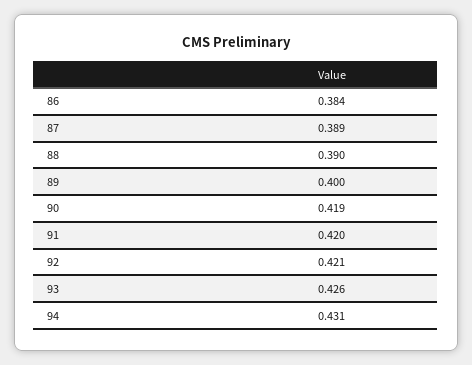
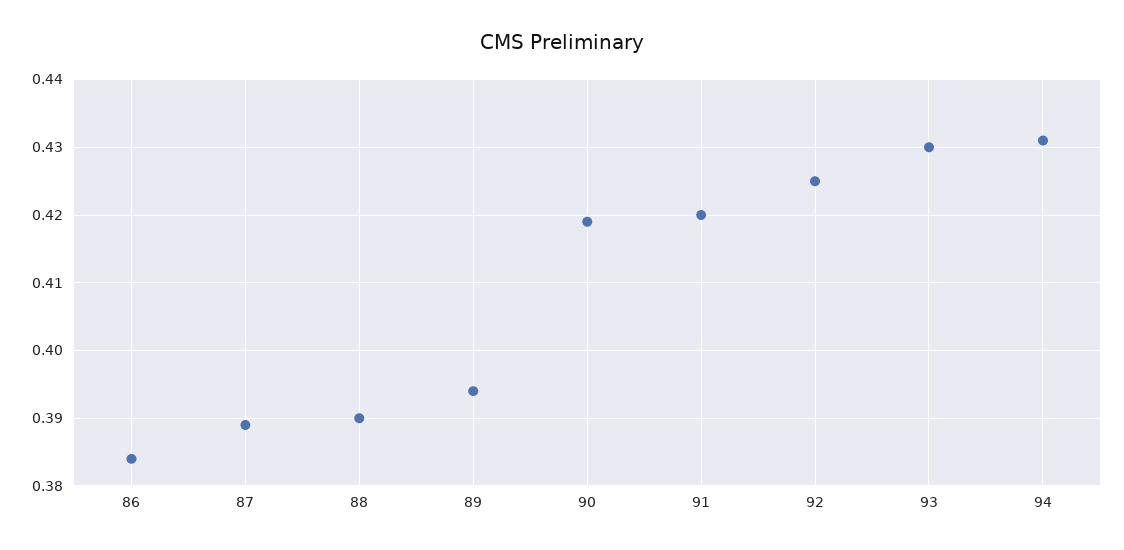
89: 0.4 -> 0.394
92: 0.421 -> 0.425
93: 0.426 -> 0.43

